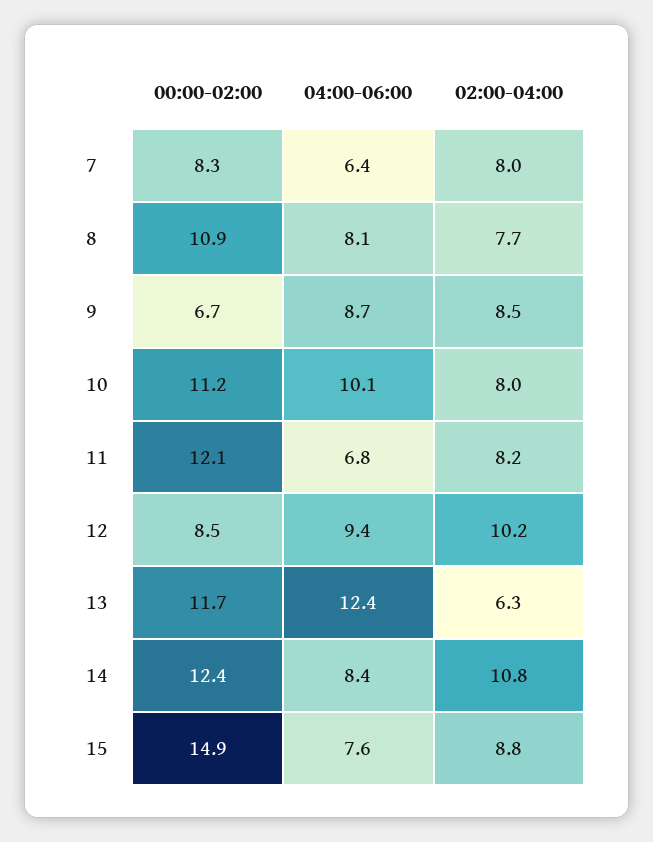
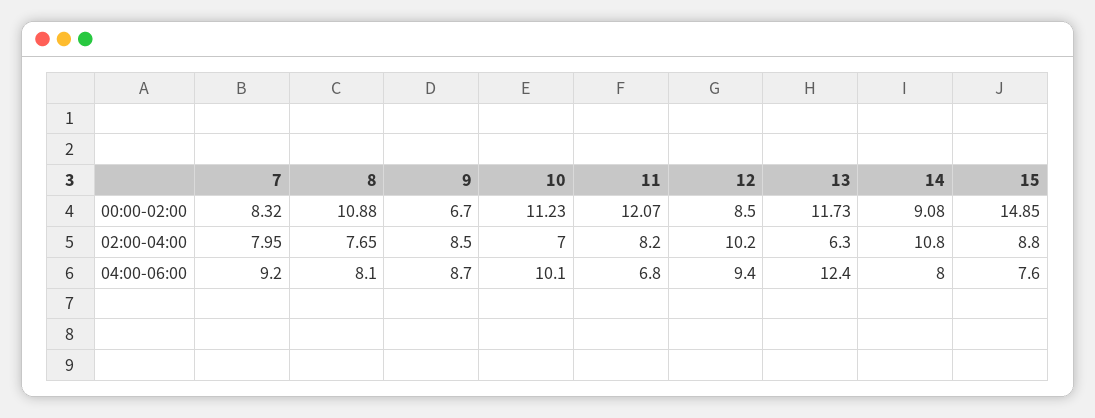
04:00-06:00, 7: 6.4 -> 9.2
02:00-04:00, 10: 8 -> 7
00:00-02:00, 14: 12.4 -> 9.08
04:00-06:00, 14: 8.4 -> 8

